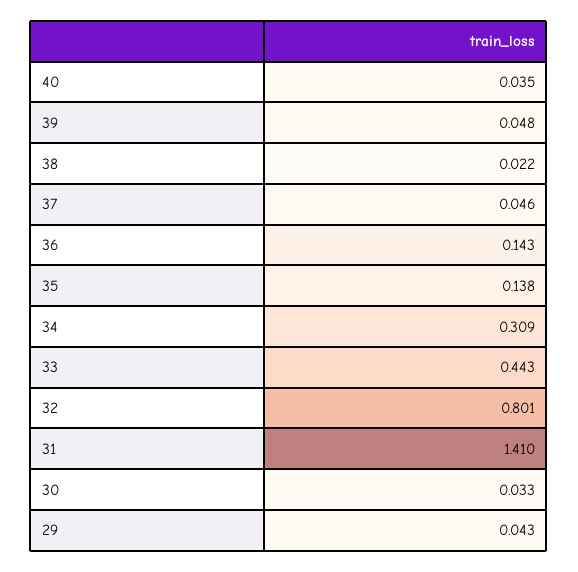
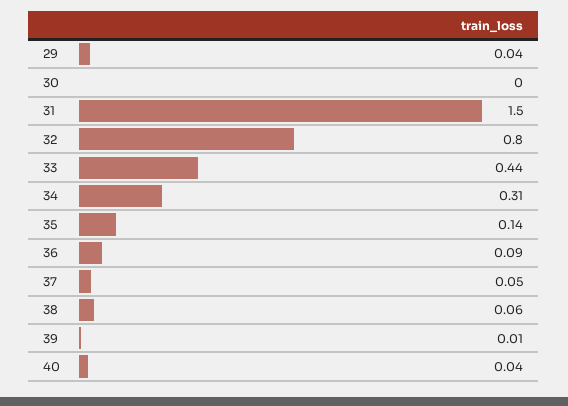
39: 0.048 -> 0.01
38: 0.022 -> 0.06
36: 0.143 -> 0.09
31: 1.41 -> 1.5
30: 0.033 -> 0

